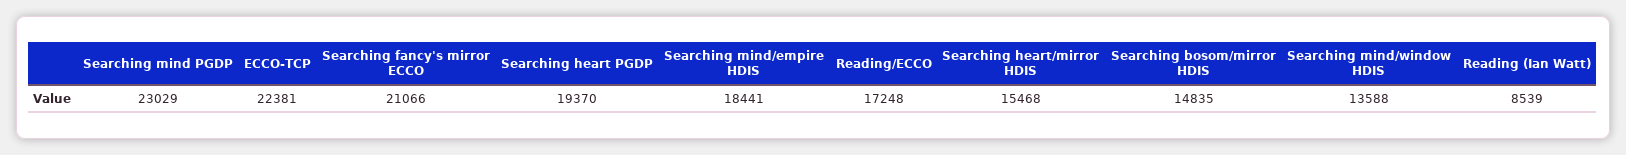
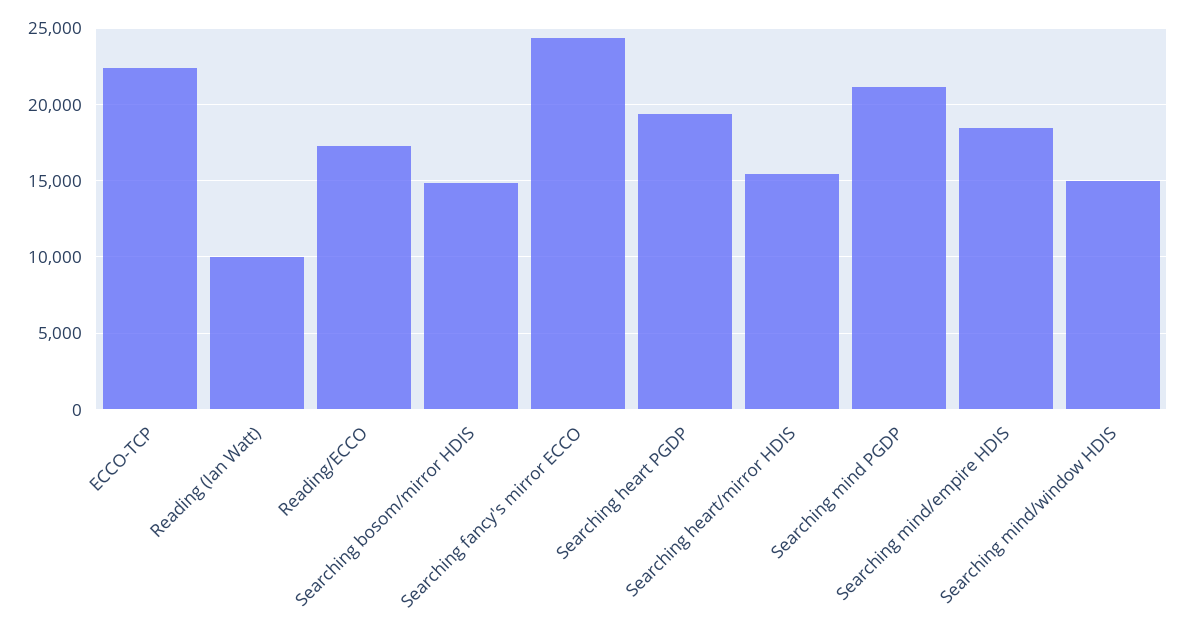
Searching mind PGDP: 23029 -> 21000
Searching fancy's mirror ECCO: 21066 -> 24500
Searching mind/window HDIS: 13588 -> 15000
Reading (Ian Watt): 8539 -> 10000

